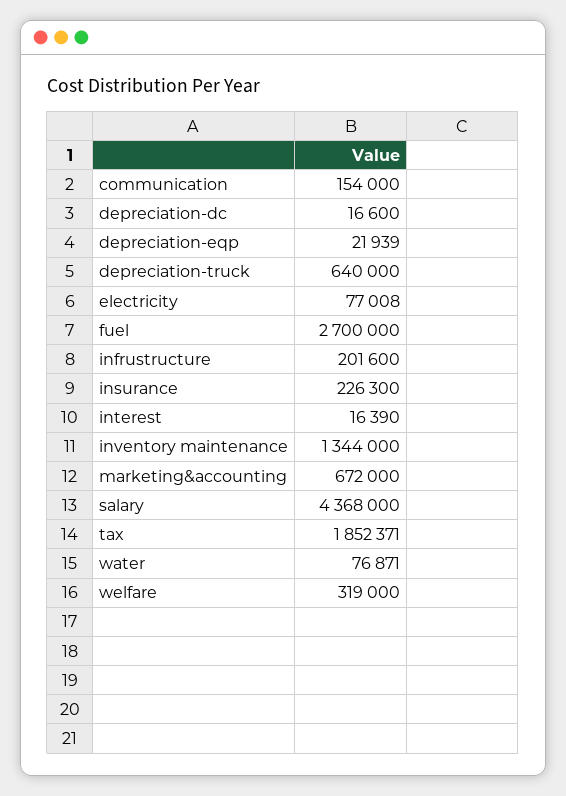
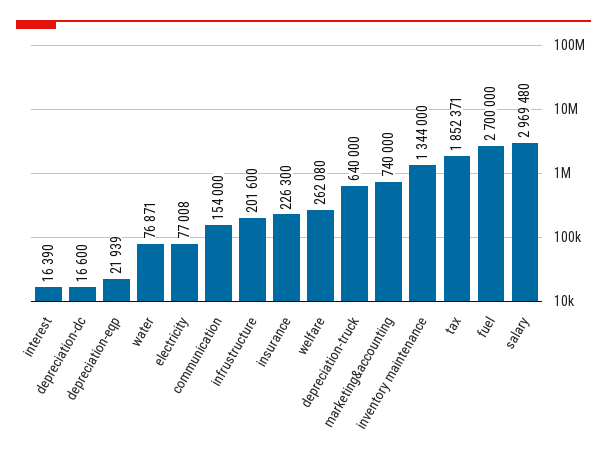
marketing&accounting: 672000 -> 740000
salary: 4368000 -> 2969480
welfare: 319000 -> 262080

